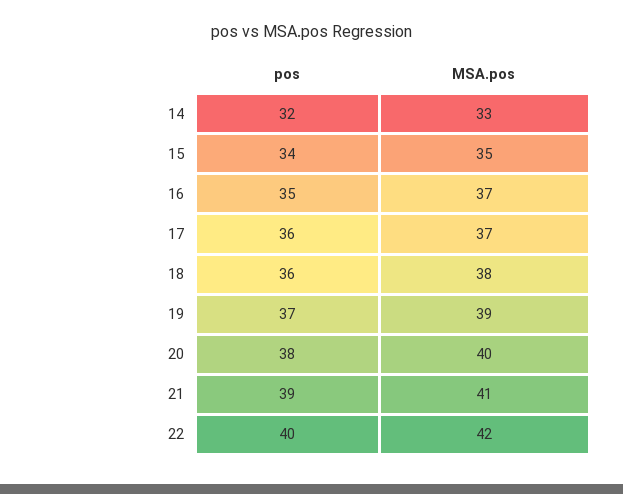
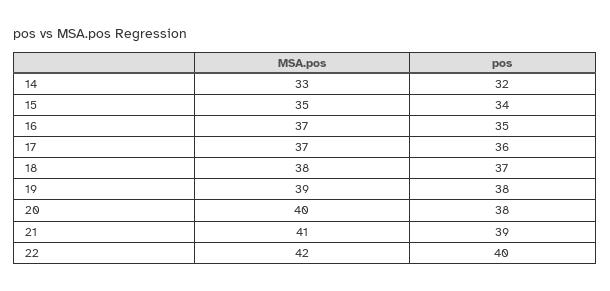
pos, 18: 36 -> 37
pos, 19: 37 -> 38

